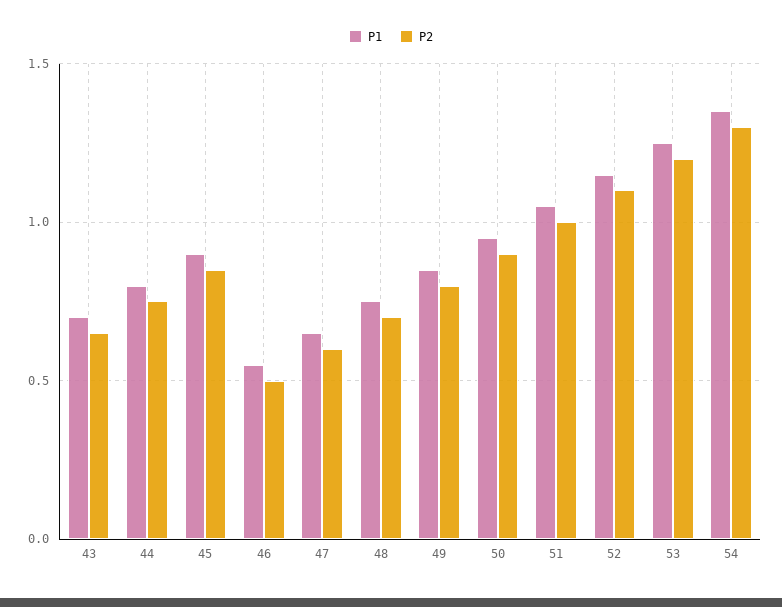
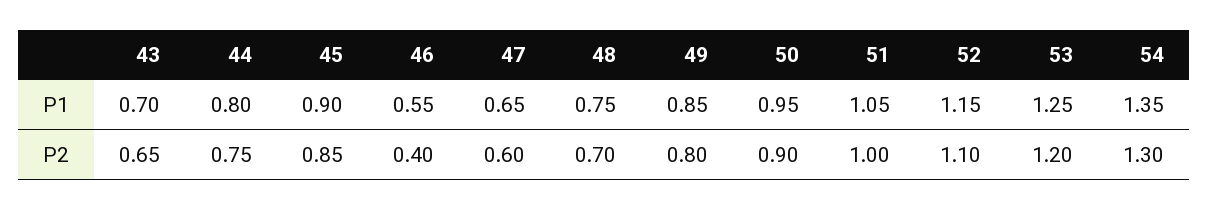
P2, 46: 0.5 -> 0.4

